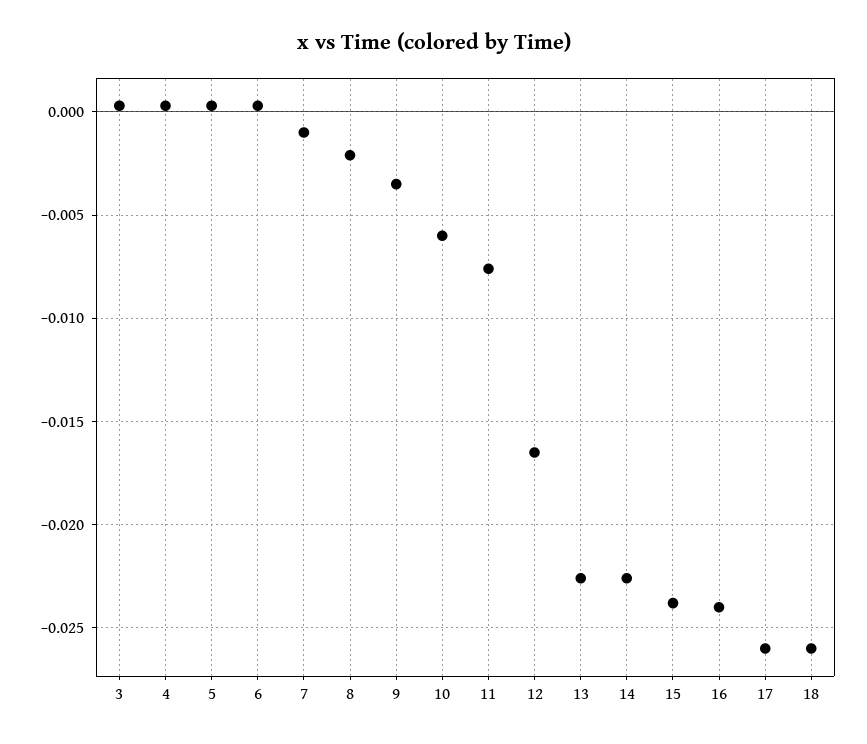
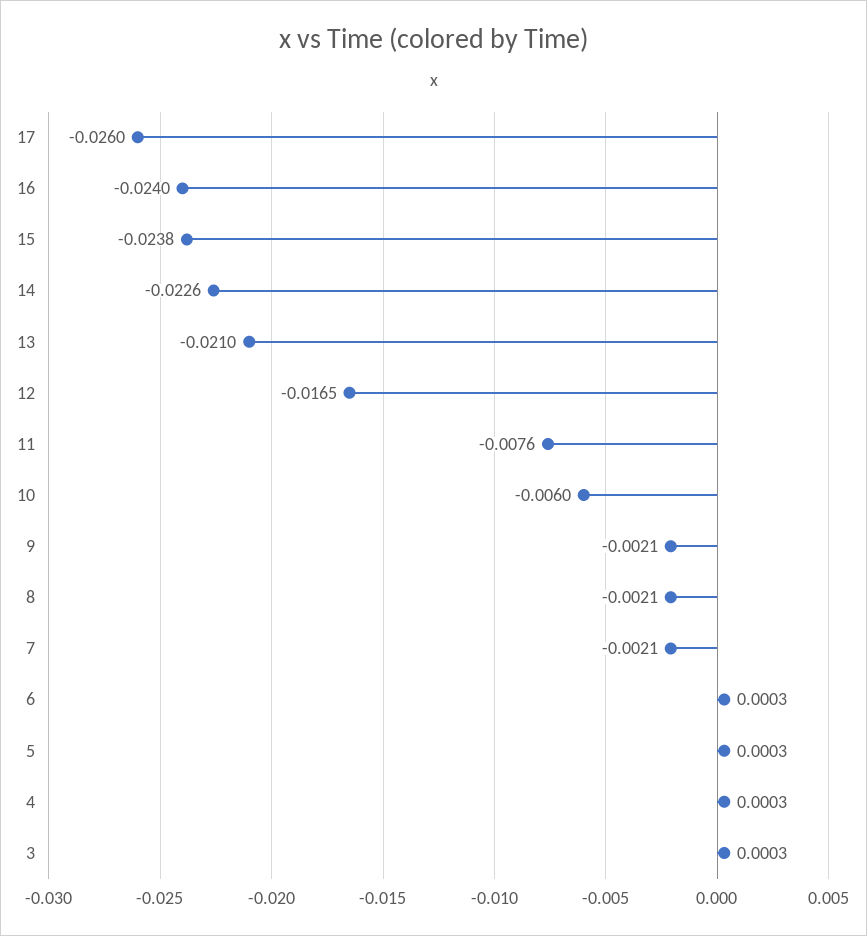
7: -0.001 -> -0.0021
9: -0.0035 -> -0.0021
13: -0.0225 -> -0.021
18: -0.026 -> none

